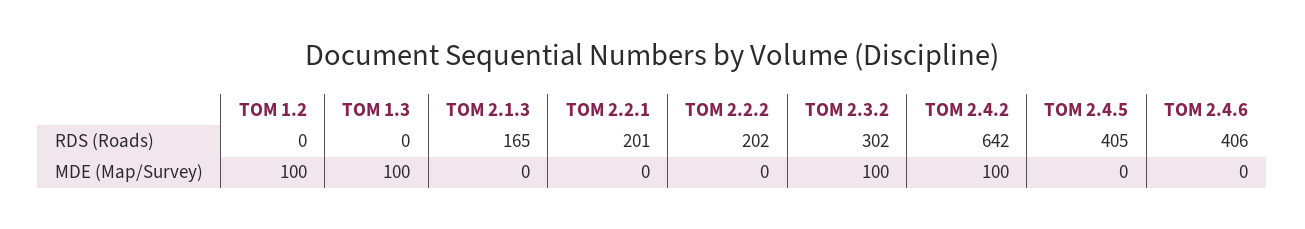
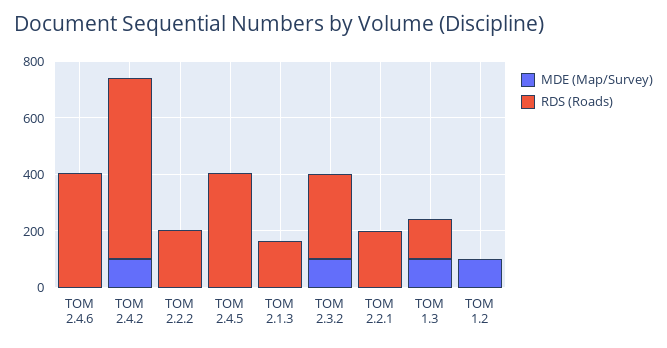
RDS (Roads), TOM 1.3: 0 -> 150

